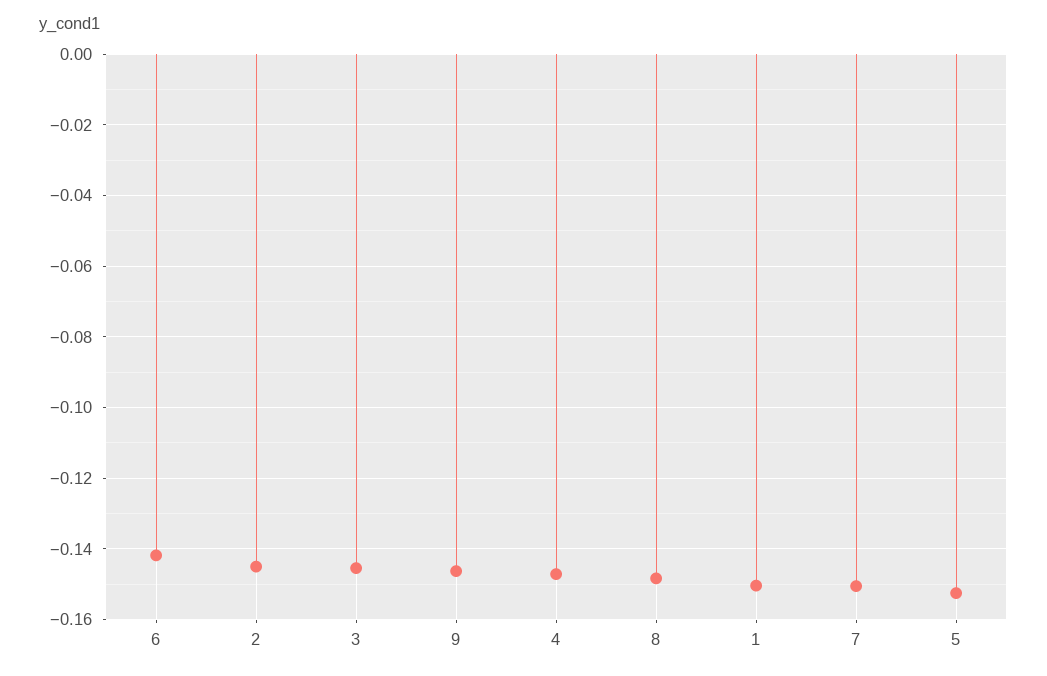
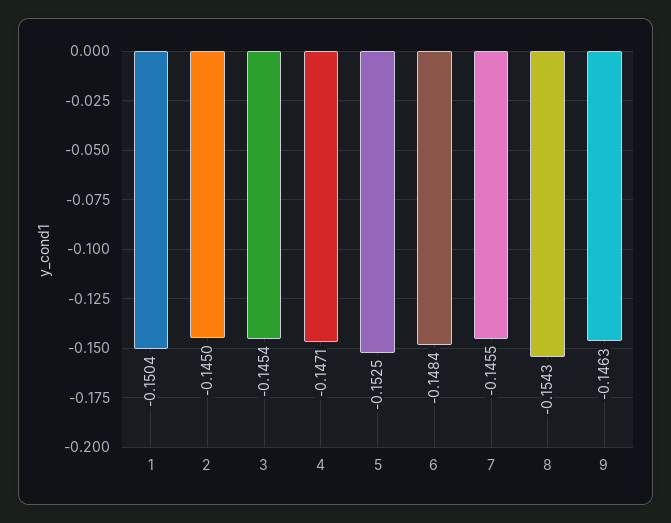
6: -0.142 -> -0.1484
8: -0.148 -> -0.1543
7: -0.15 -> -0.1455

